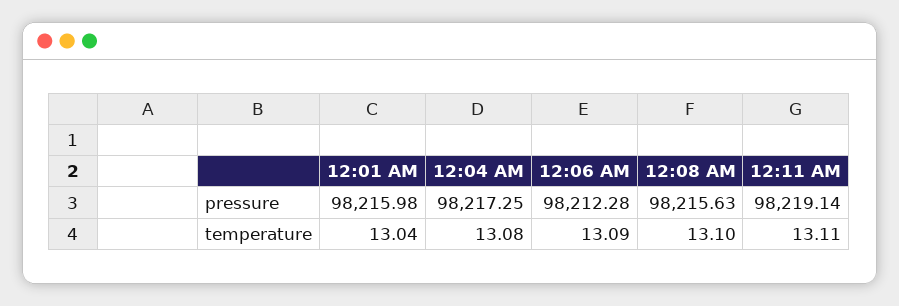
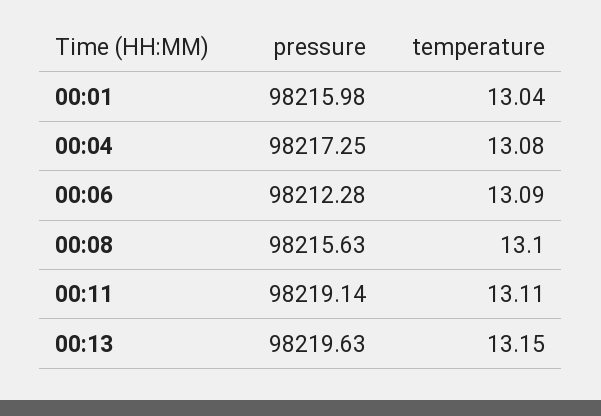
00:13, pressure: none -> 98219.63
00:13, temperature: none -> 13.15

